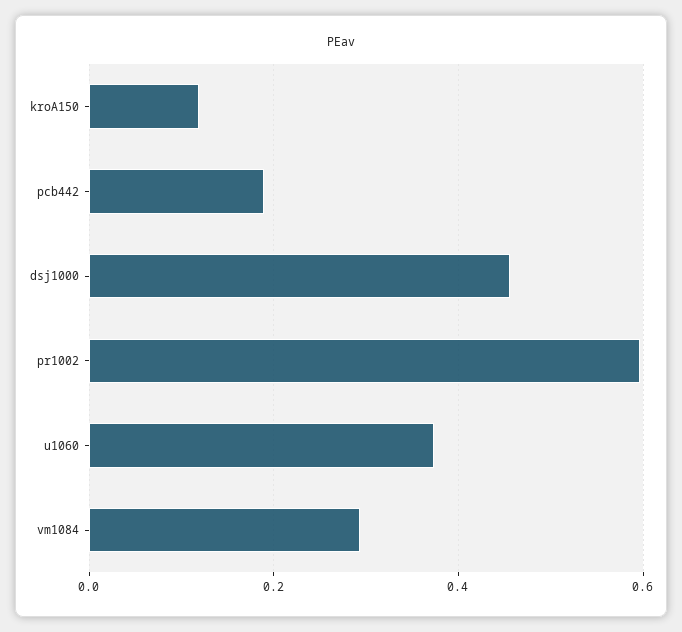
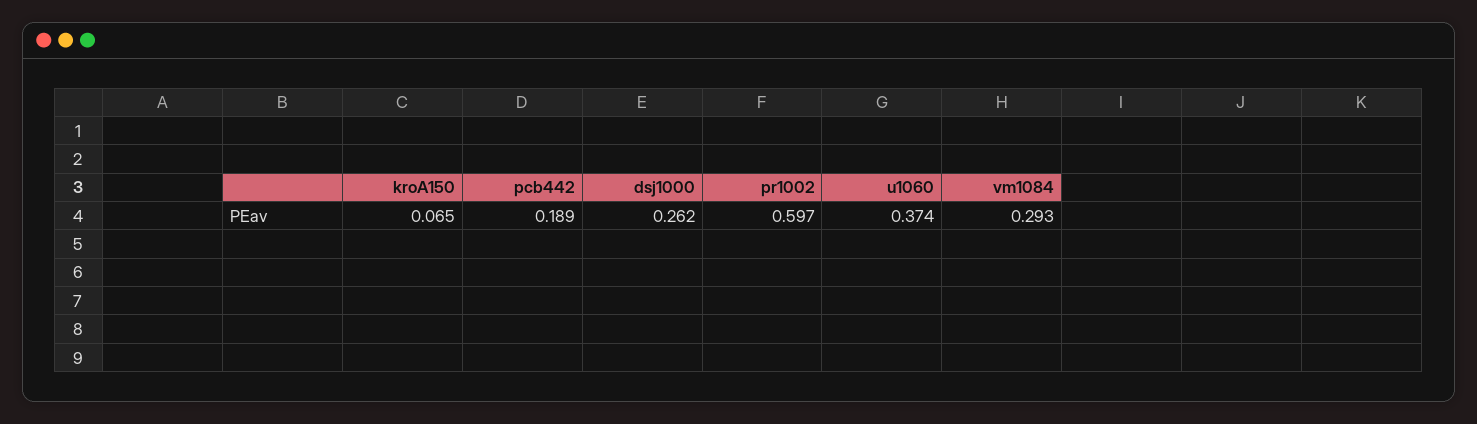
kroA150: 0.12 -> 0.065
dsj1000: 0.46 -> 0.262

